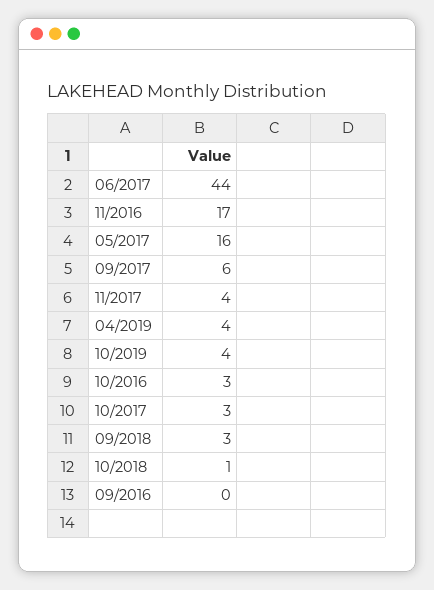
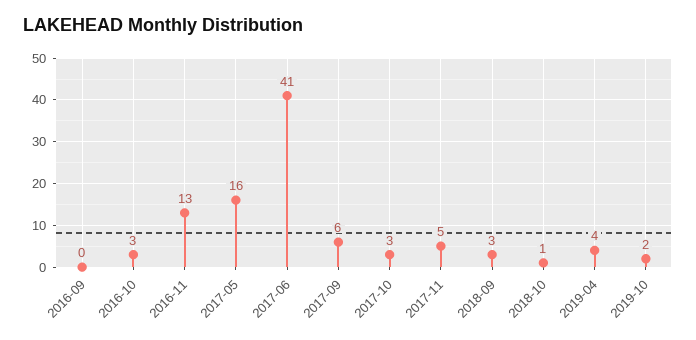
06/2017: 44 -> 41
11/2016: 17 -> 13
11/2017: 4 -> 5
10/2019: 4 -> 2

